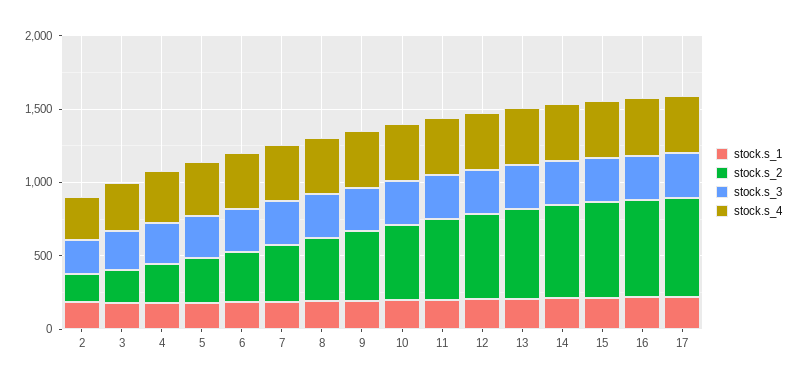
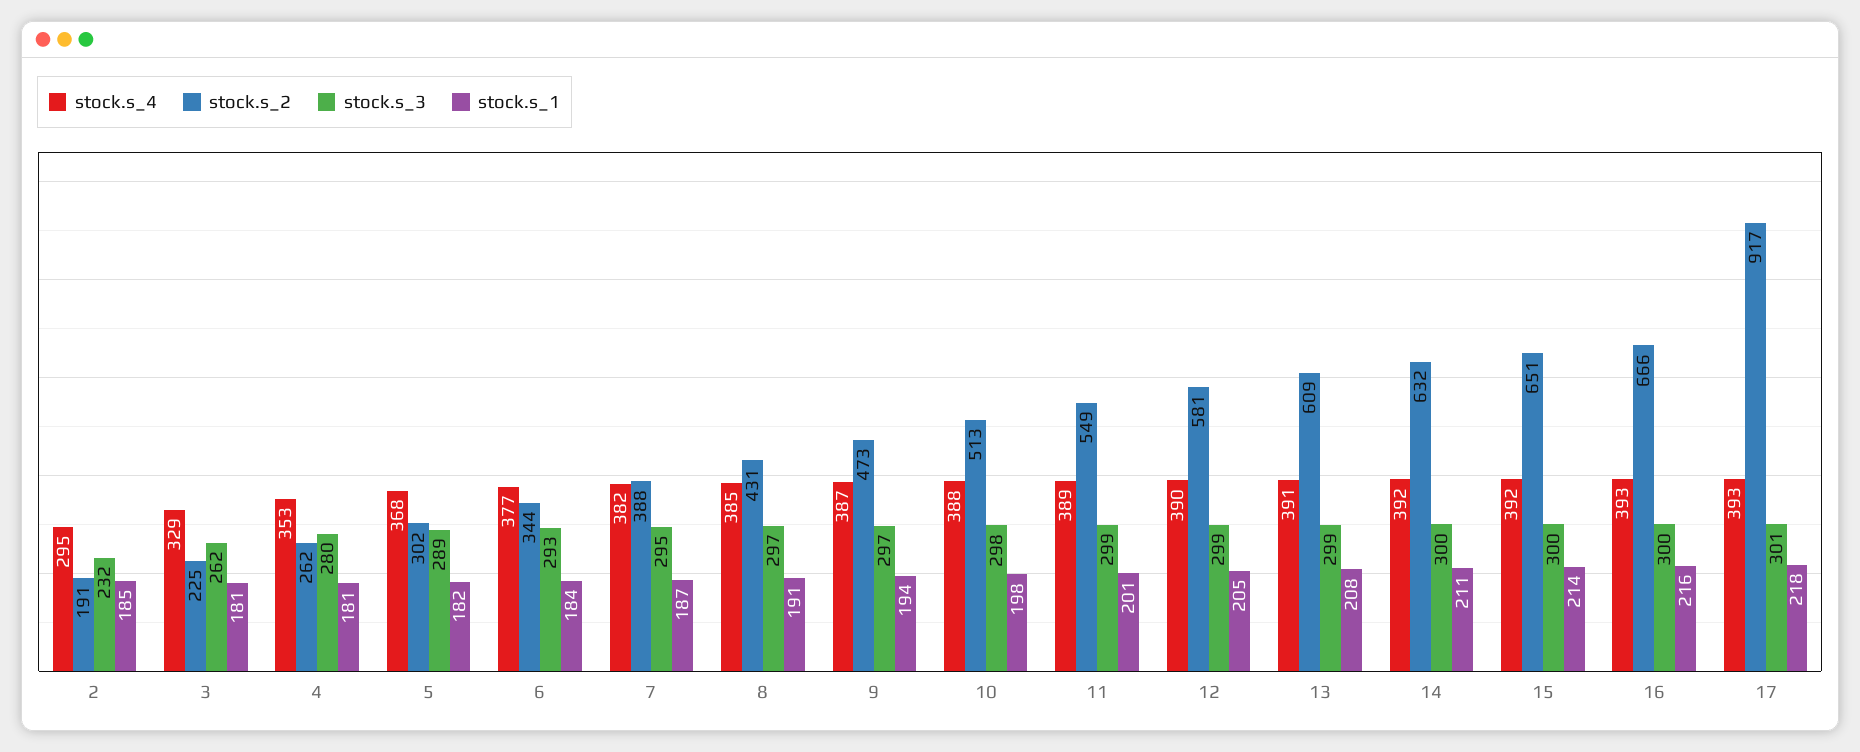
stock.s_2, 17: 700 -> 917

